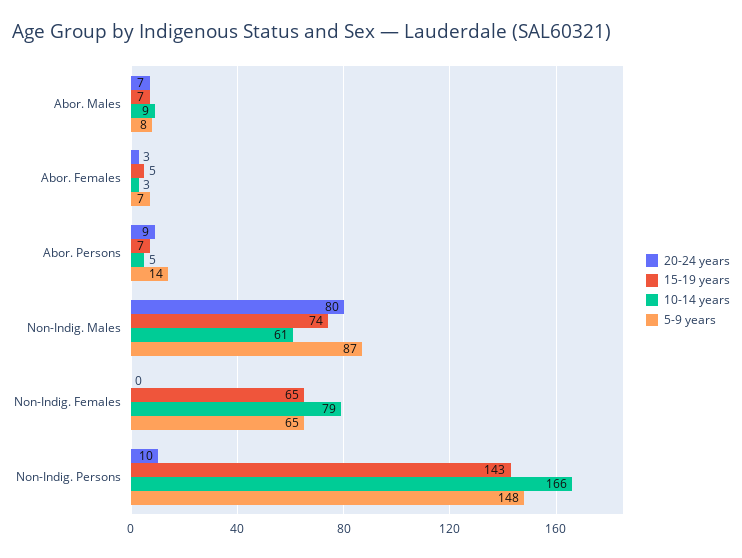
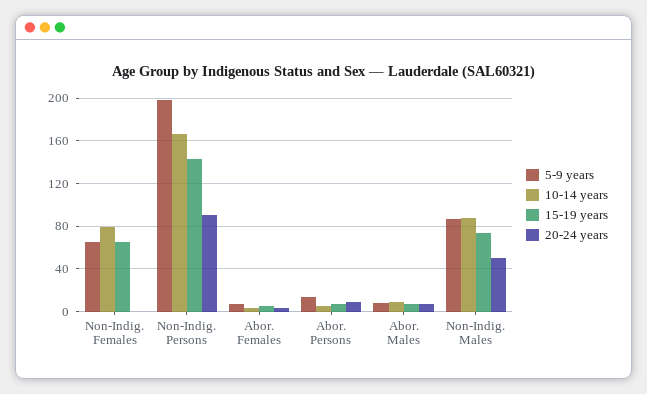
20-24 years, Non-Indig. Males: 80 -> 50
10-14 years, Non-Indig. Males: 61 -> 90
20-24 years, Non-Indig. Persons: 10 -> 90
5-9 years, Non-Indig. Persons: 148 -> 200

